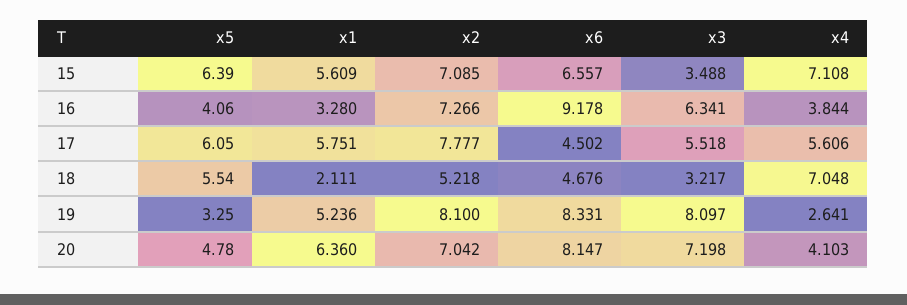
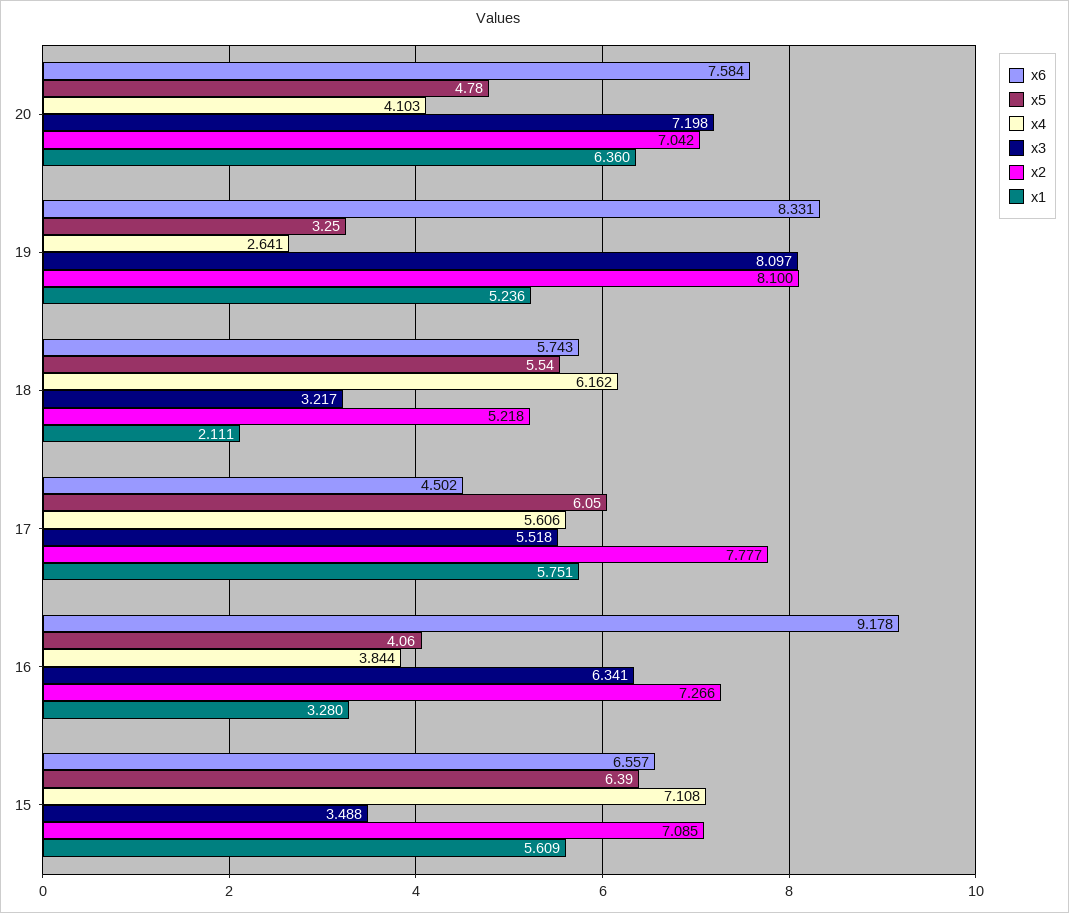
x6, 18: 4.676 -> 5.743
x4, 18: 7.048 -> 6.162
x6, 20: 8.147 -> 7.584

